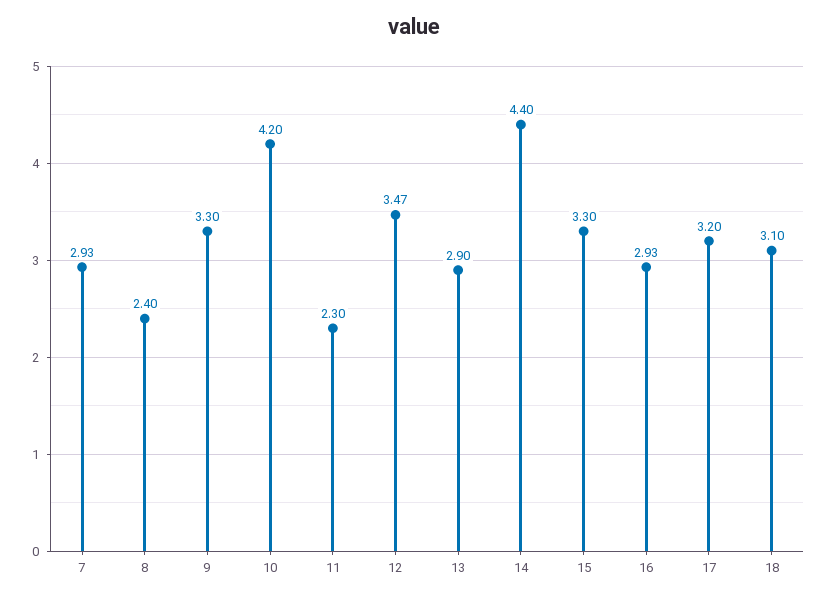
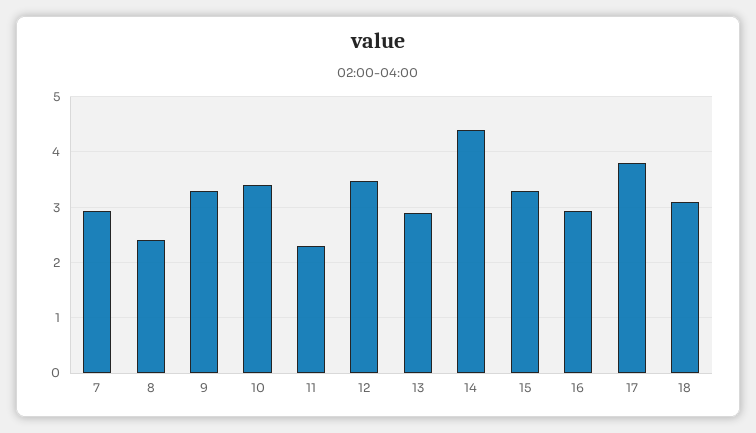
10: 4.2 -> 3.4
17: 3.2 -> 3.8

